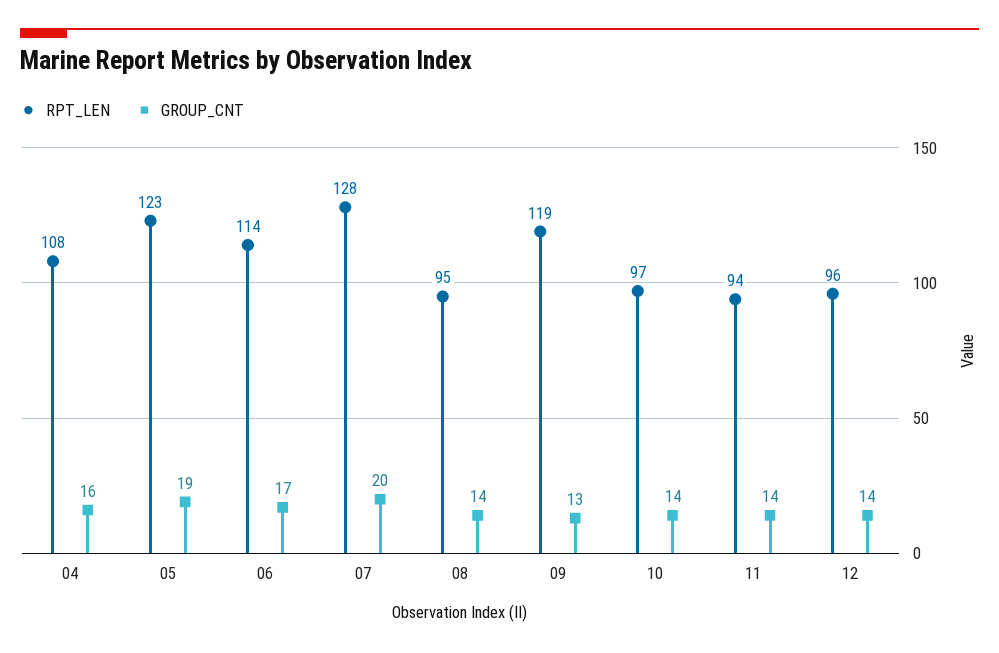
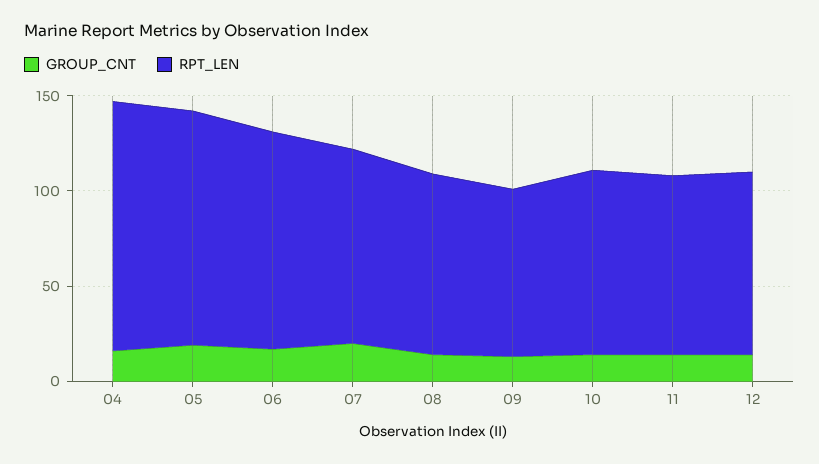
RPT_LEN, 04: 108 -> 130
RPT_LEN, 07: 128 -> 100
RPT_LEN, 09: 119 -> 90

